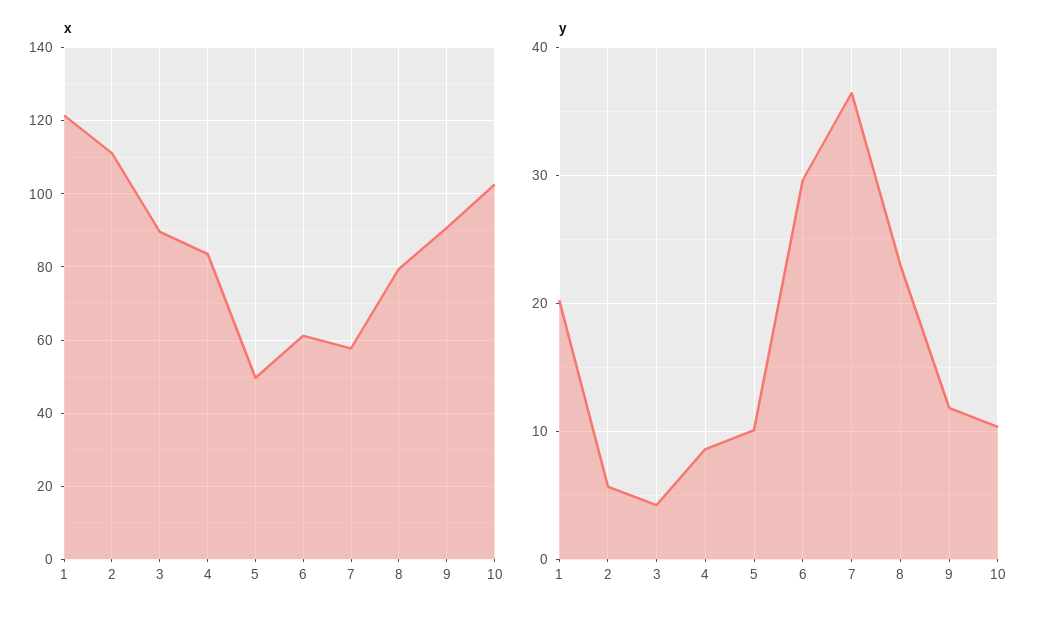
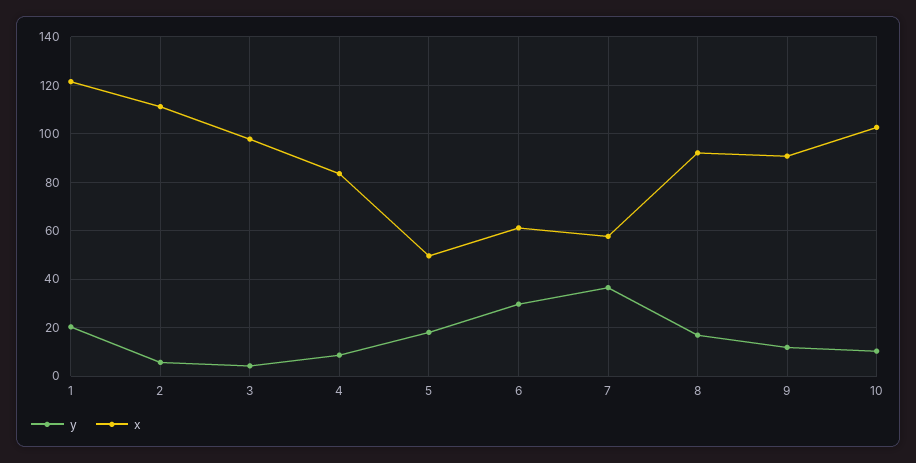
x, 3: 90 -> 97.5
x, 8: 80 -> 92.5
y, 5: 10 -> 17.5
y, 8: 23 -> 17.5

